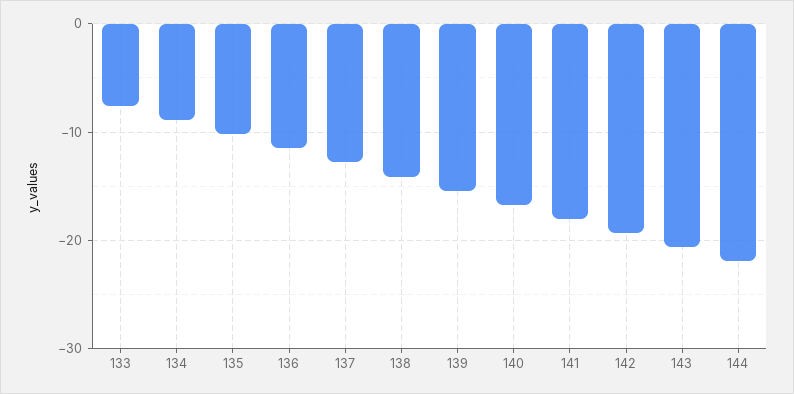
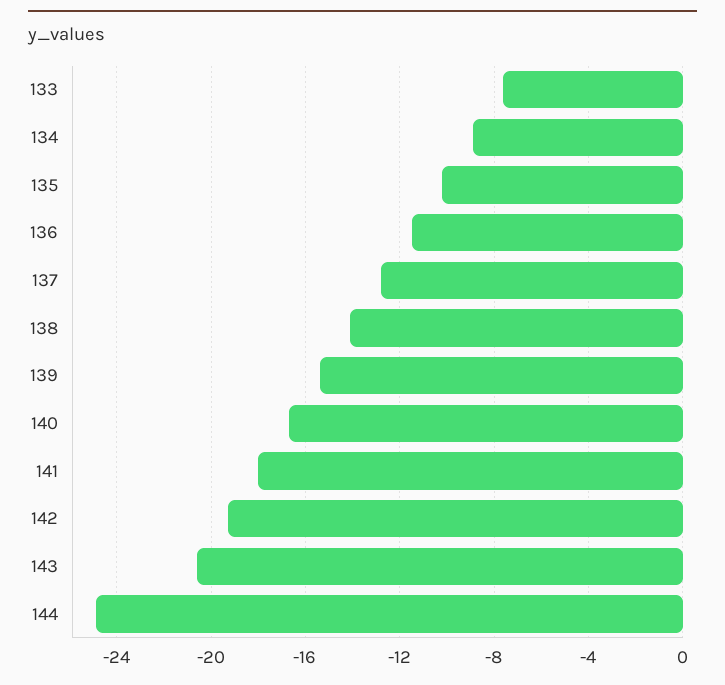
144: -22 -> -25

